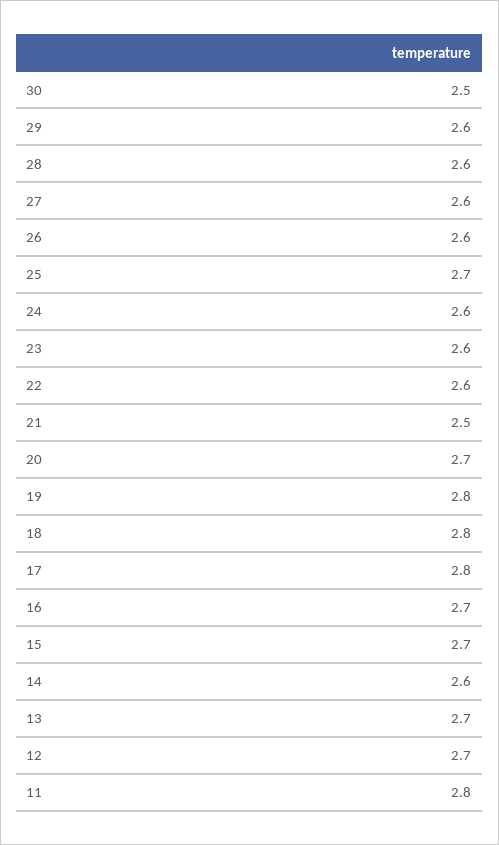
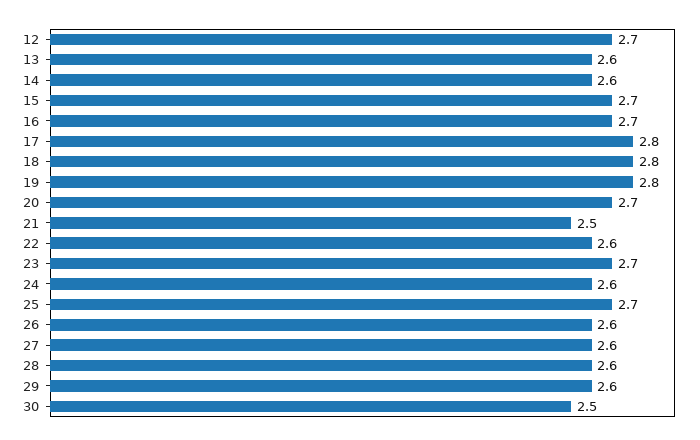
23: 2.6 -> 2.7
13: 2.7 -> 2.6
11: 2.8 -> none

